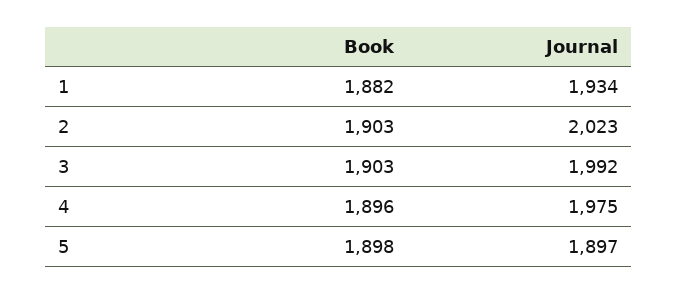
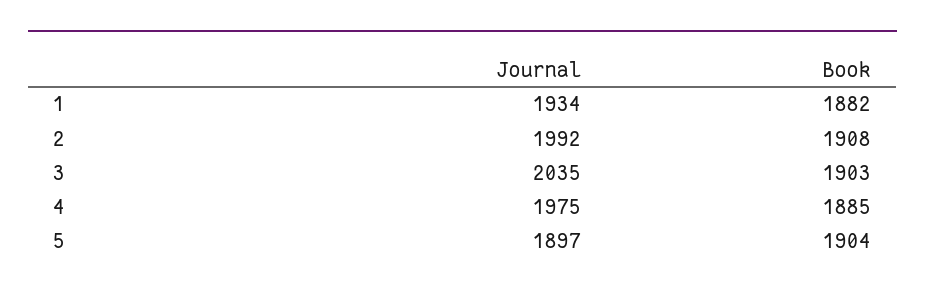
Book, 2: 1903 -> 1908
Journal, 2: 2023 -> 1992
Journal, 3: 1992 -> 2035
Book, 4: 1896 -> 1885
Book, 5: 1898 -> 1904

